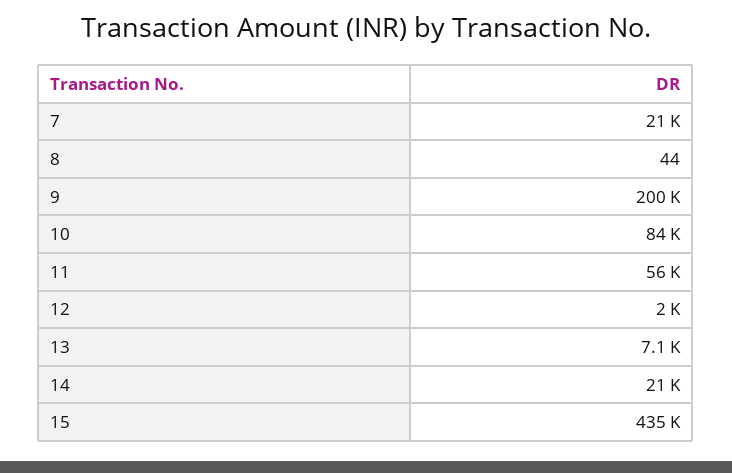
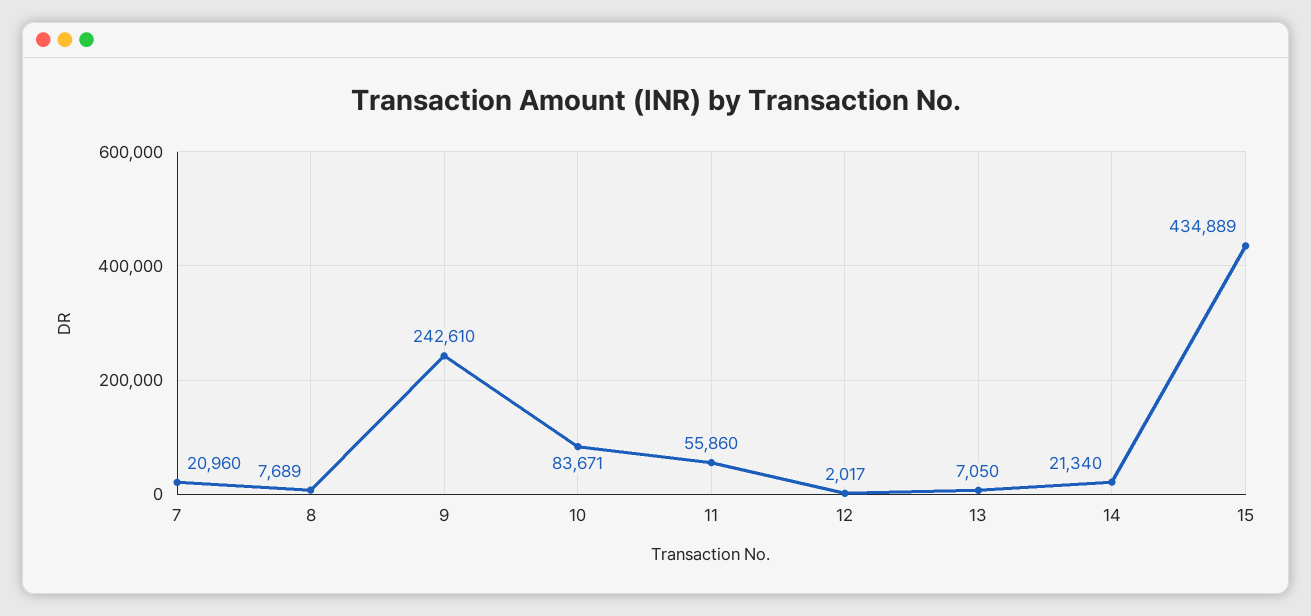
8: 44 -> 7689
9: 200000 -> 242610

